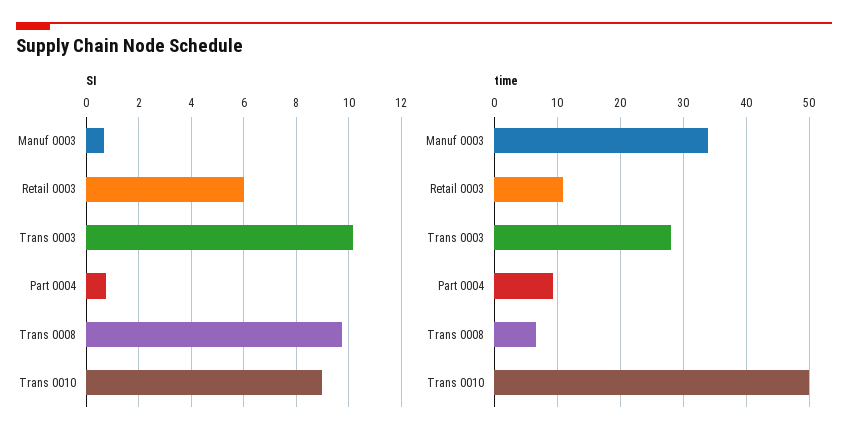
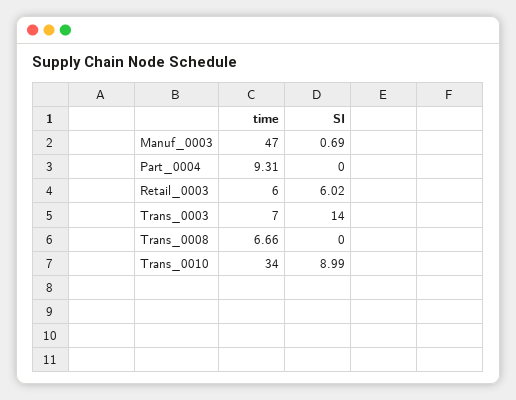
SI, Trans 0003: 10.25 -> 14
SI, Part 0004: 0.75 -> 0
SI, Trans 0008: 9.75 -> 0
time, Manuf 0003: 34 -> 47
time, Retail 0003: 11 -> 6
time, Trans 0003: 28 -> 7
time, Trans 0010: 50 -> 34

